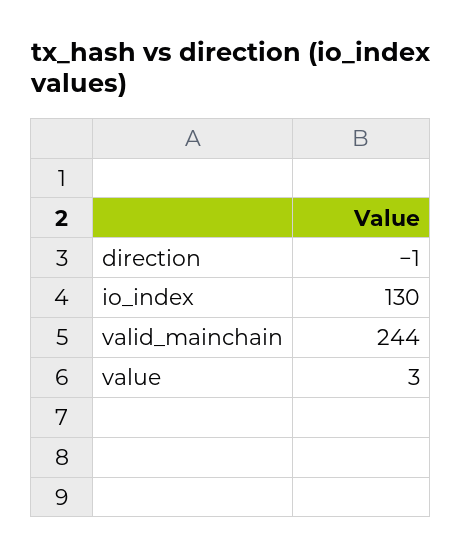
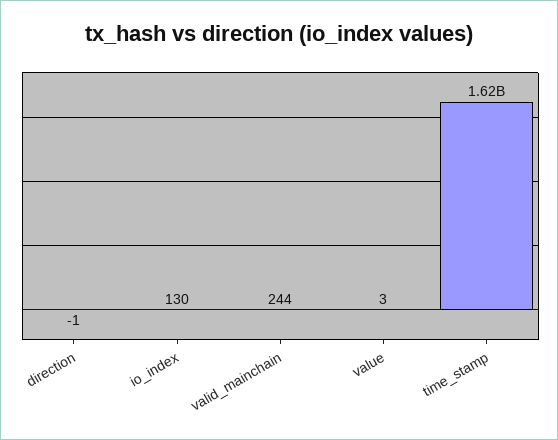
time_stamp: none -> 1620000000

